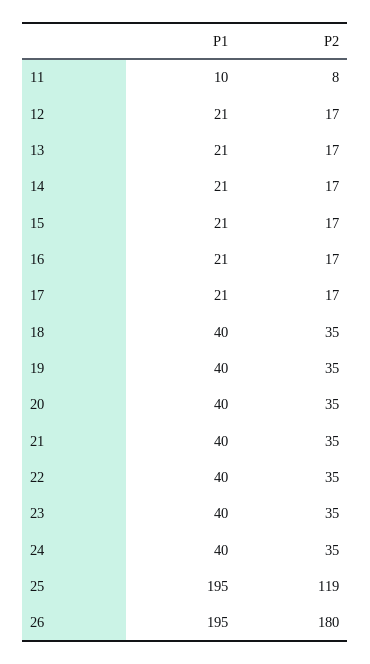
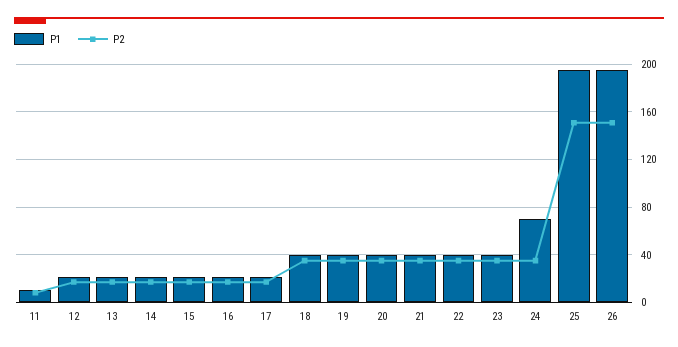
P1, 24: 40 -> 70
P2, 25: 119 -> 150
P2, 26: 180 -> 150

